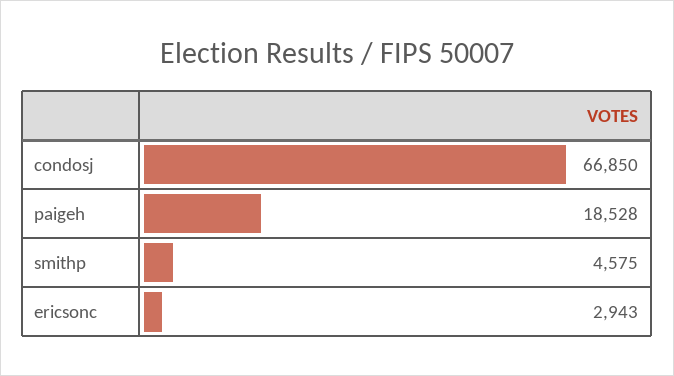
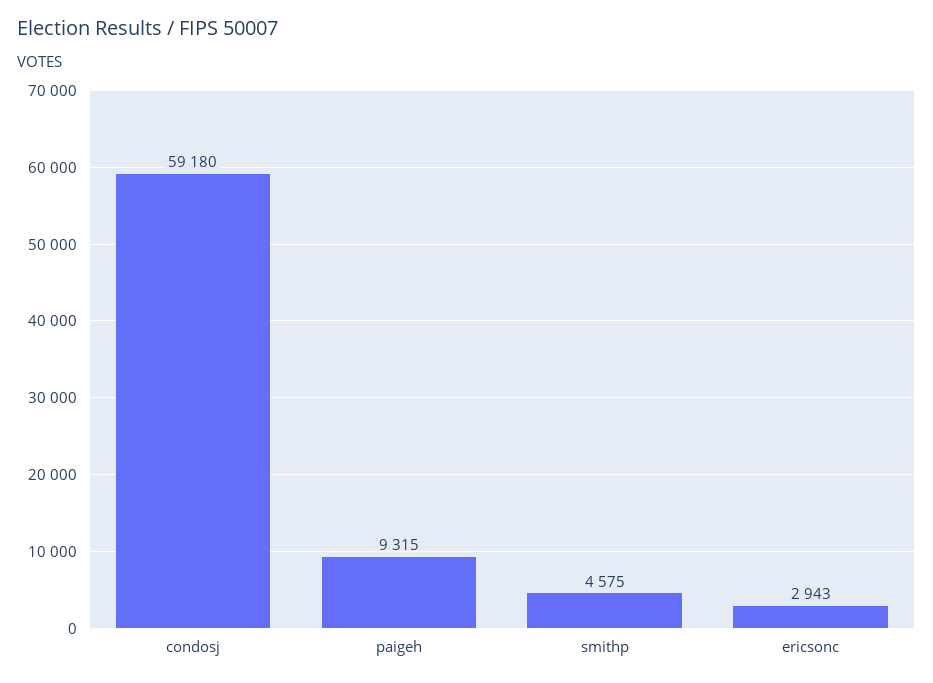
condosj: 66850 -> 59180
paigeh: 18528 -> 9315

